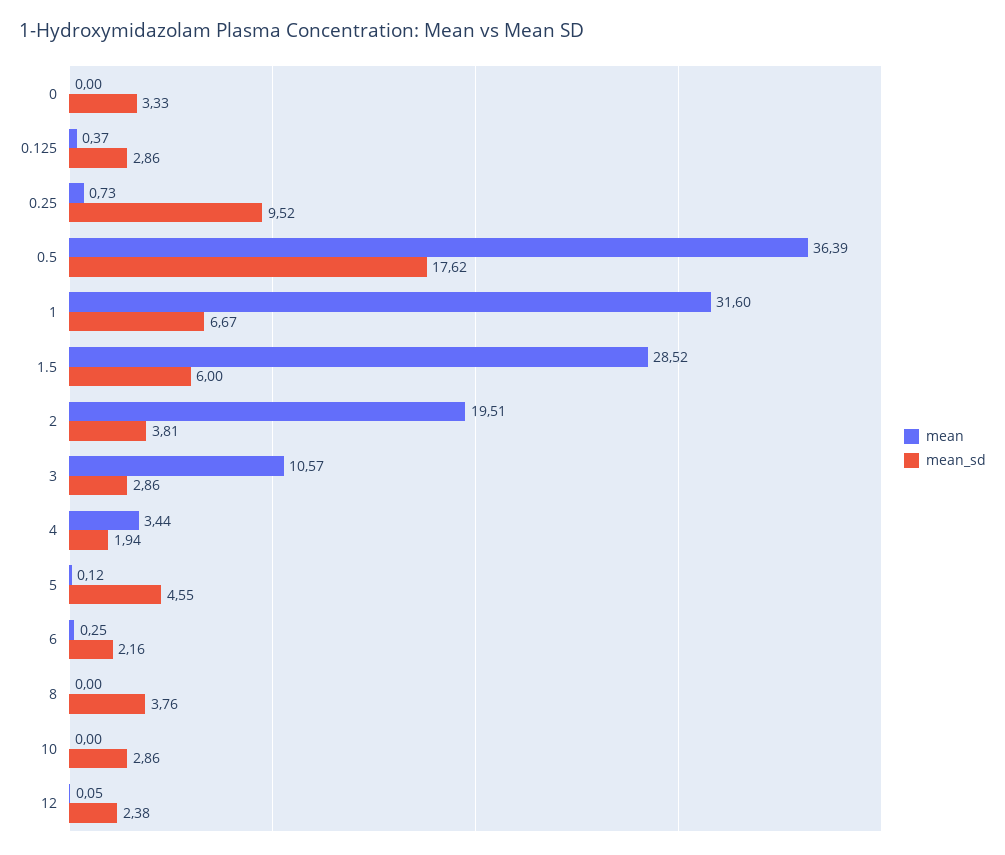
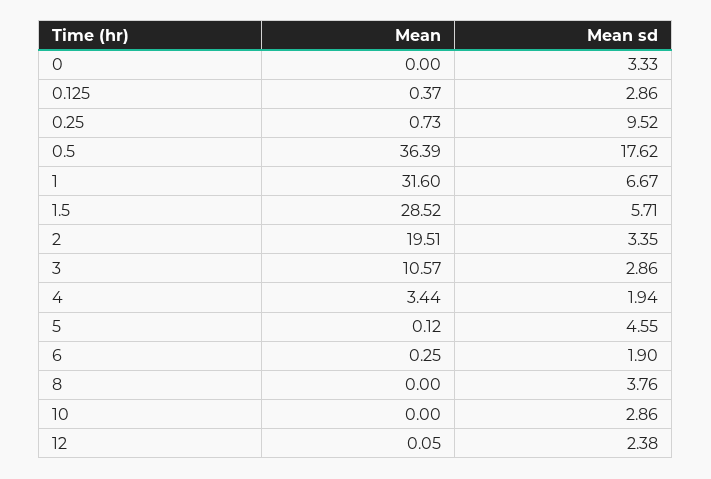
mean_sd, 1.5: 6 -> 5.71
mean_sd, 2: 3.81 -> 3.35
mean_sd, 6: 2.16 -> 1.9

